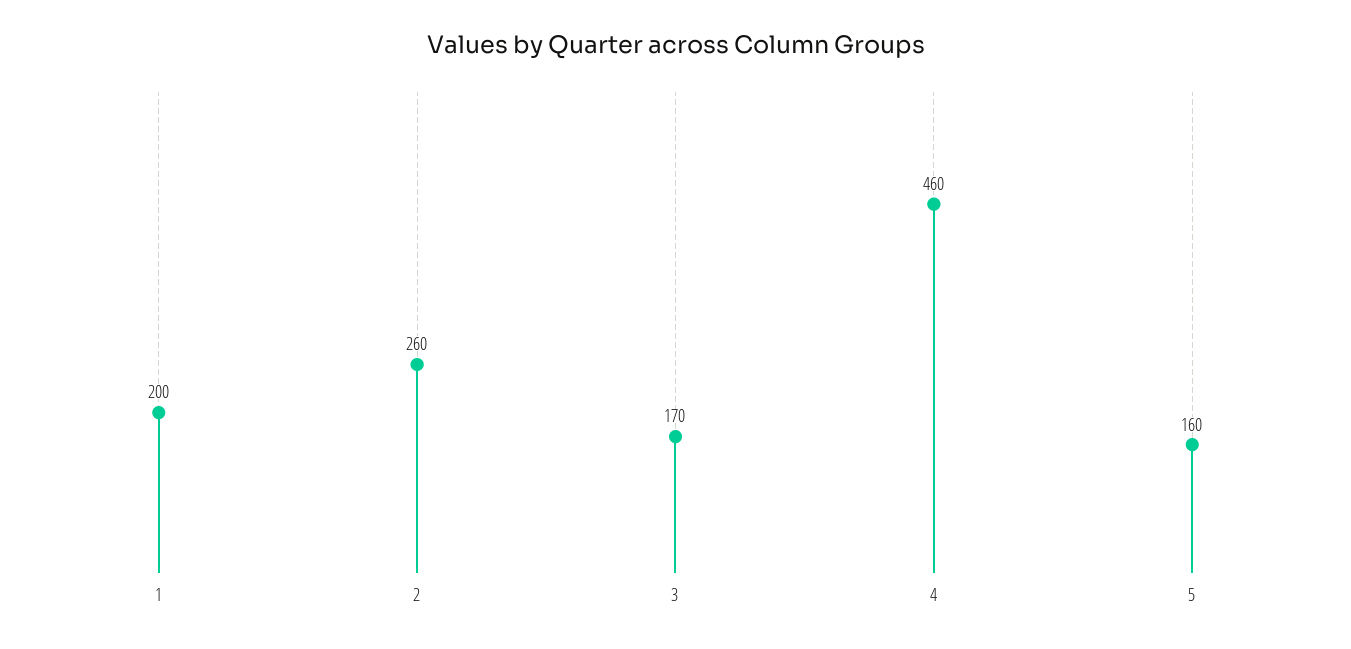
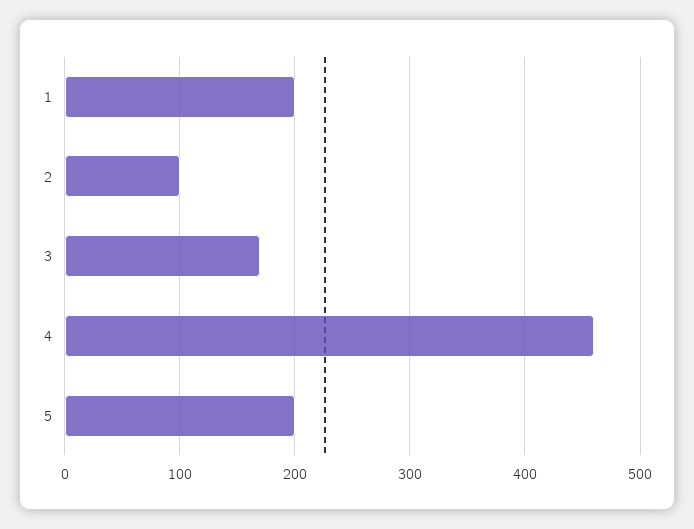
2: 260 -> 100
5: 160 -> 200

